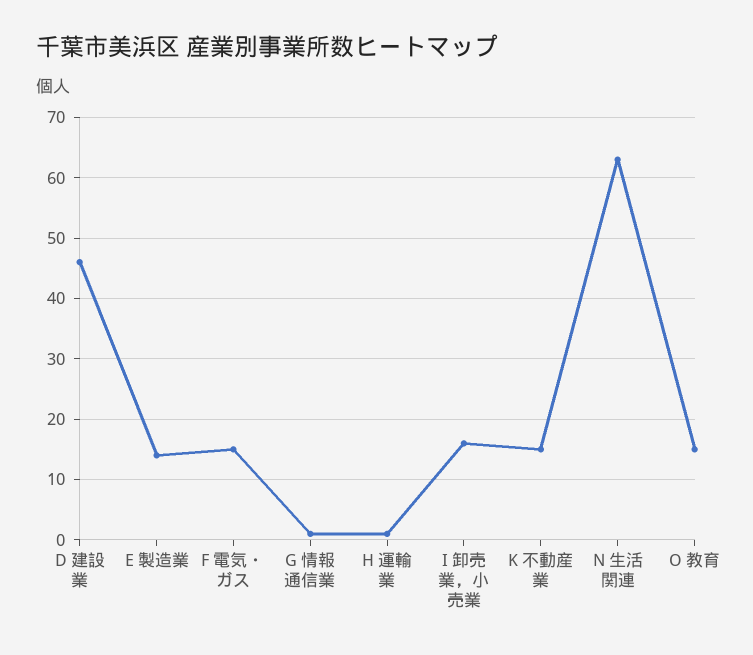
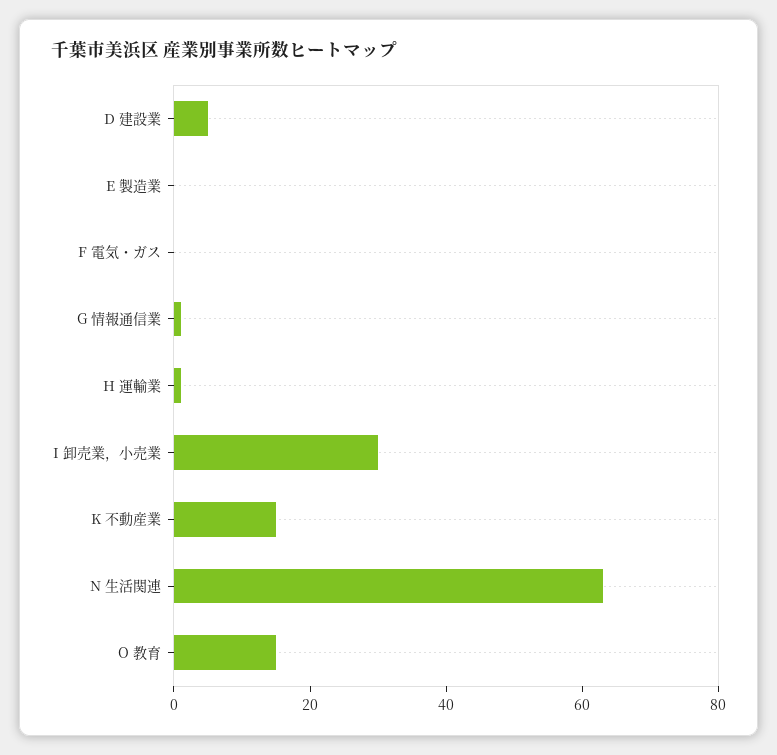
D 建設業: 46 -> 5
E 製造業: 14 -> 0
F 電気・ガス: 15 -> 0
I 卸売業，小売業: 16 -> 30

